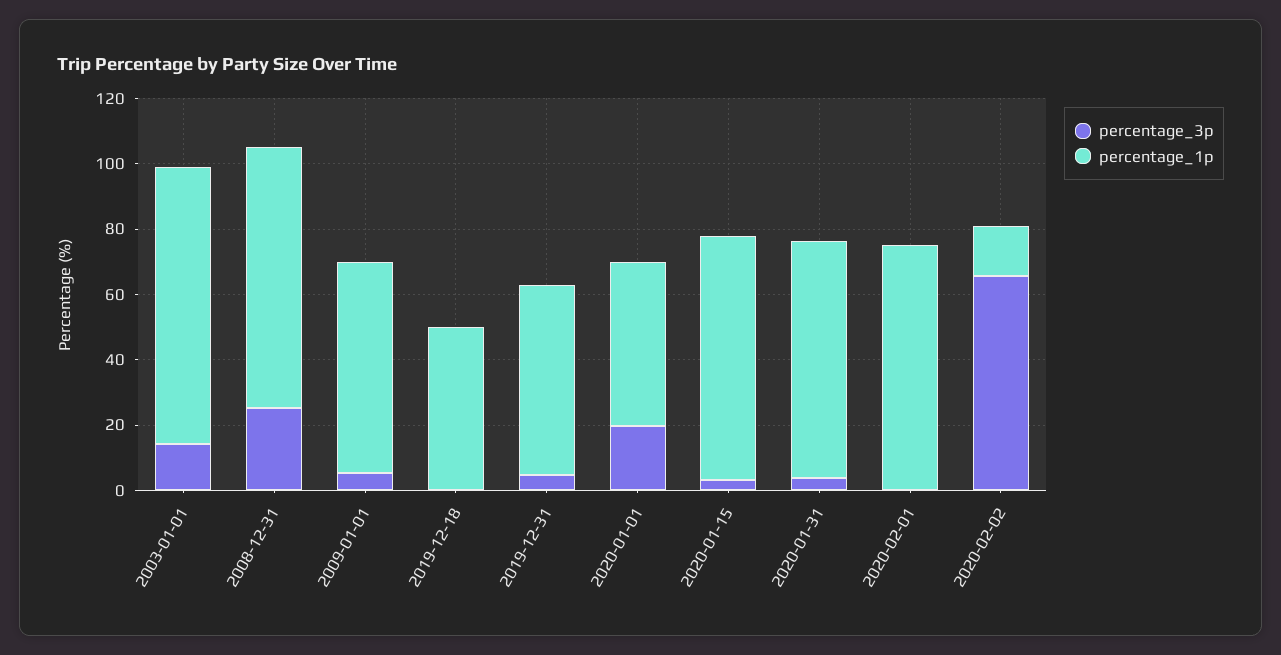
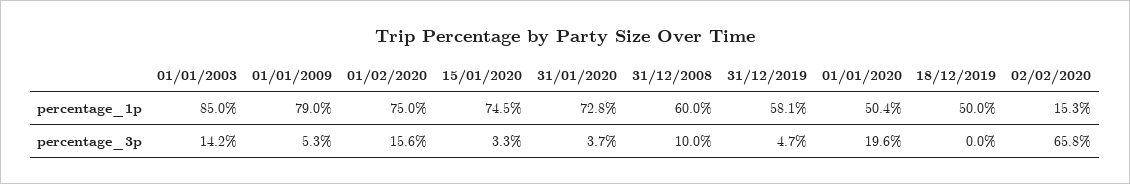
percentage_3p, 2008-12-31: 25 -> 10
percentage_1p, 2008-12-31: 80 -> 60
percentage_1p, 2009-01-01: 65 -> 79
percentage_3p, 2020-02-01: 0 -> 15.6

